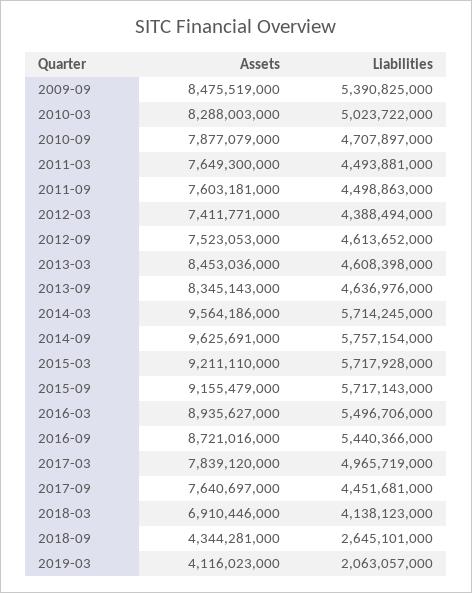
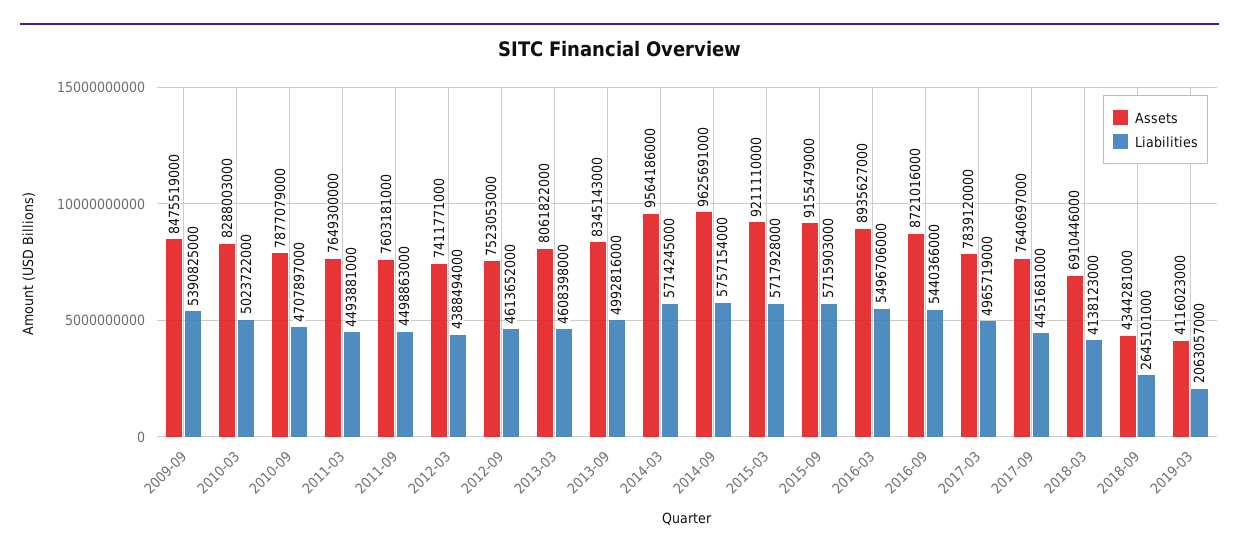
Assets, 2013-03: 8453036000 -> 8061822000
Liabilities, 2013-09: 4636976000 -> 4992816000
Liabilities, 2015-09: 5717143000 -> 5715903000

